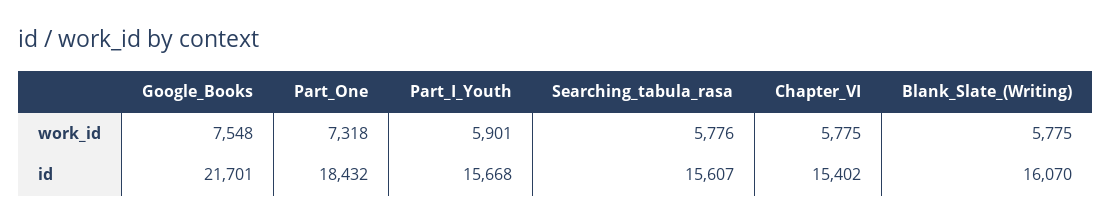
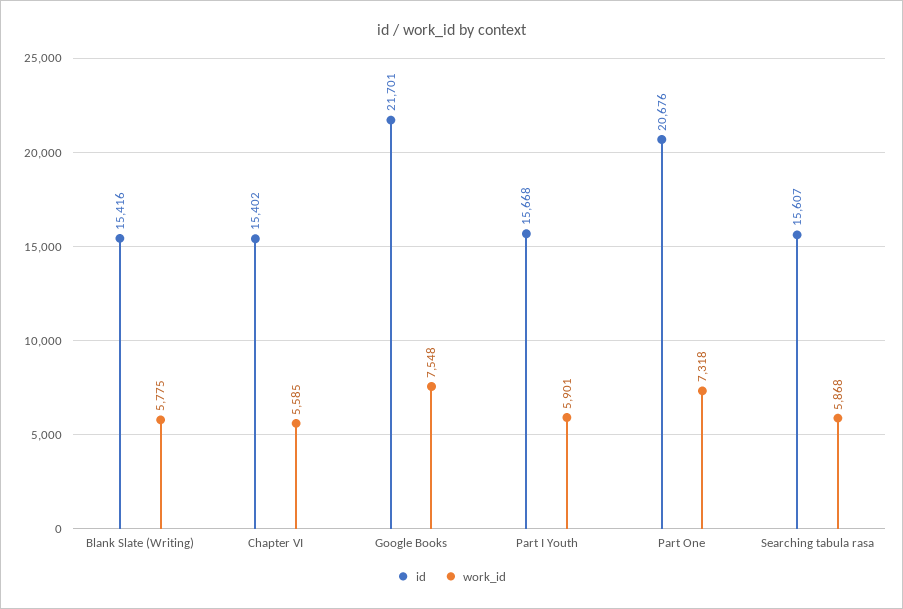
work_id, Searching_tabula_rasa: 5776 -> 5868
work_id, Chapter_VI: 5775 -> 5585
id, Part_One: 18432 -> 20676
id, Blank_Slate_(Writing): 16070 -> 15416

